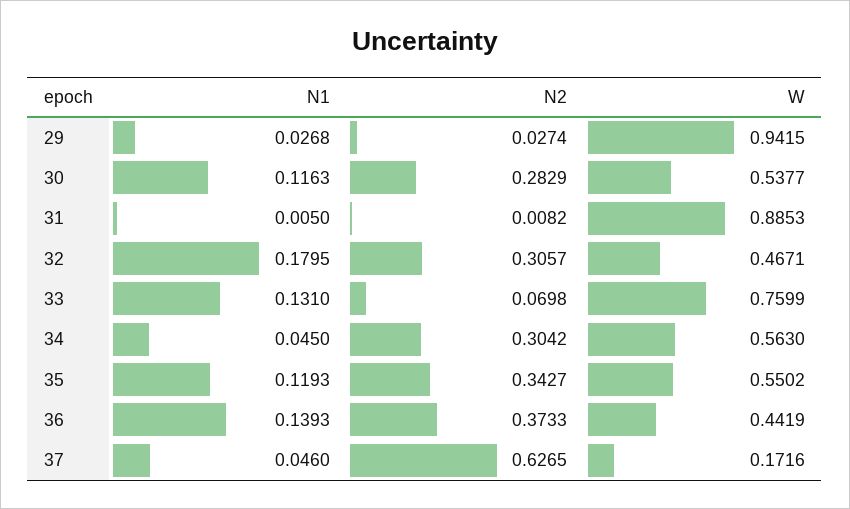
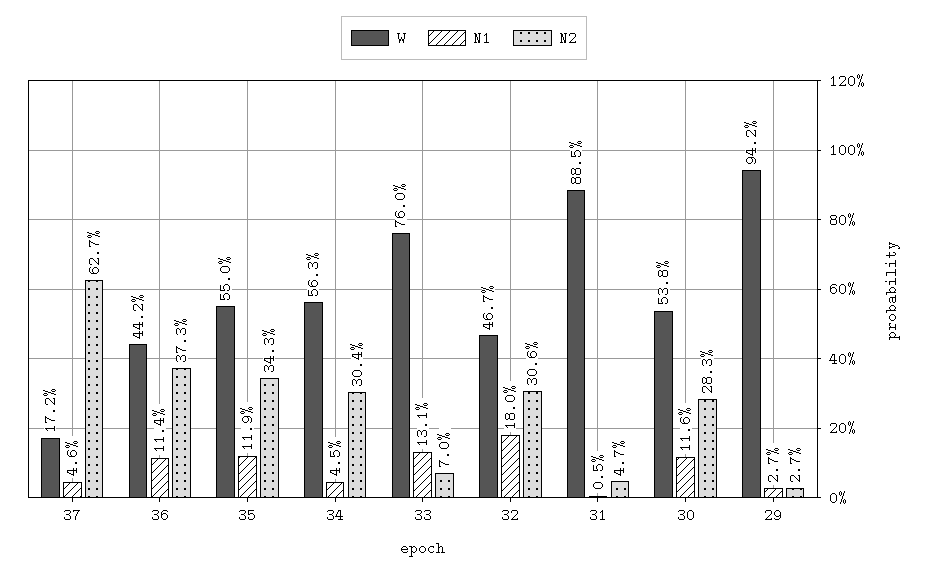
N2, 31: 0.0082 -> 0.047
N1, 36: 0.1393 -> 0.114

